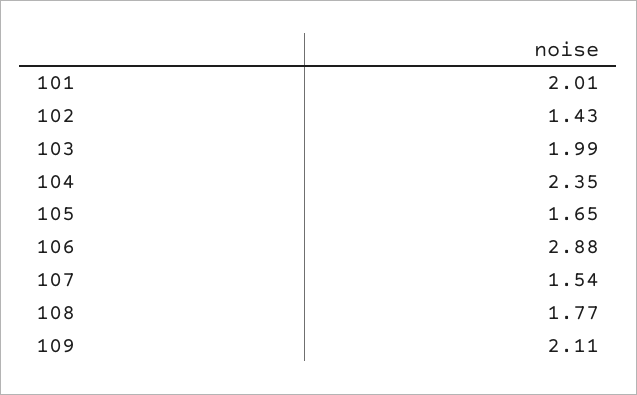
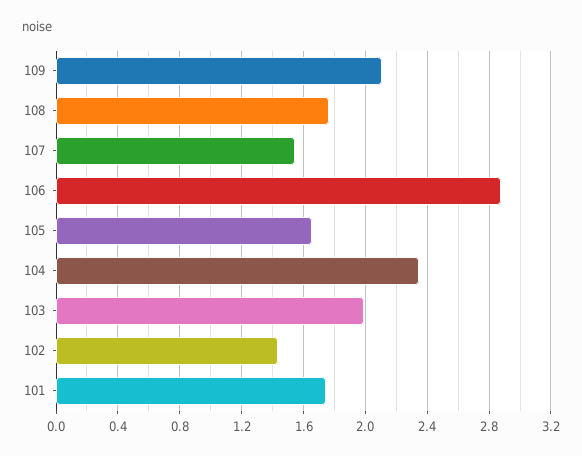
101: 2.01 -> 1.75

